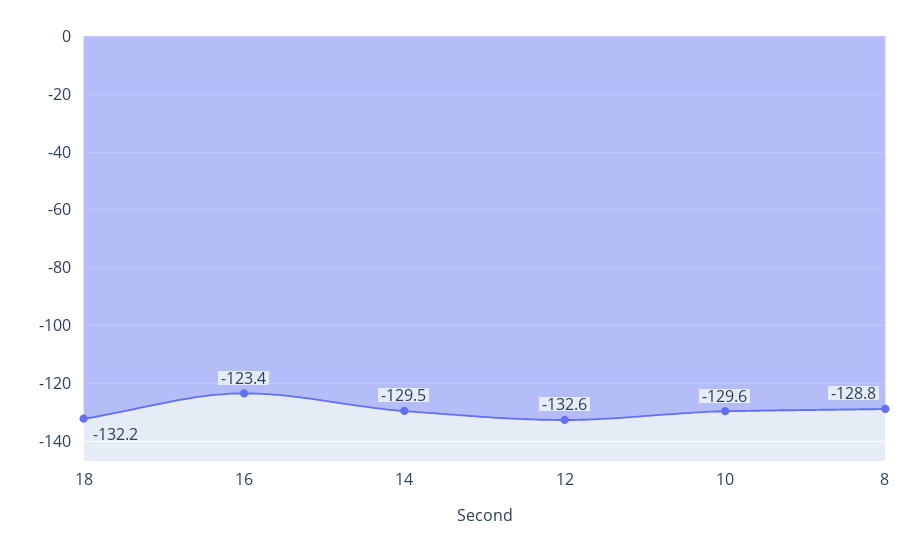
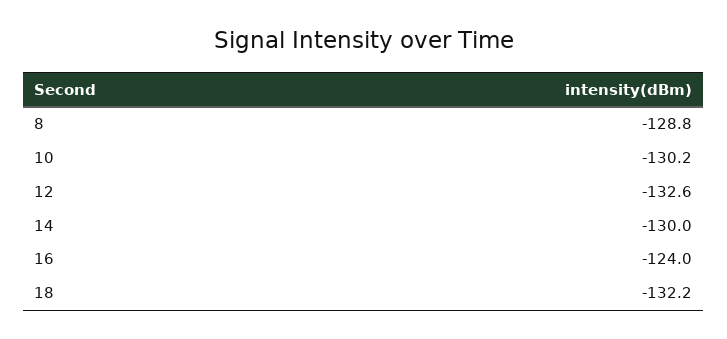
16: -123.4 -> -124
14: -129.5 -> -130
10: -129.6 -> -130.2

